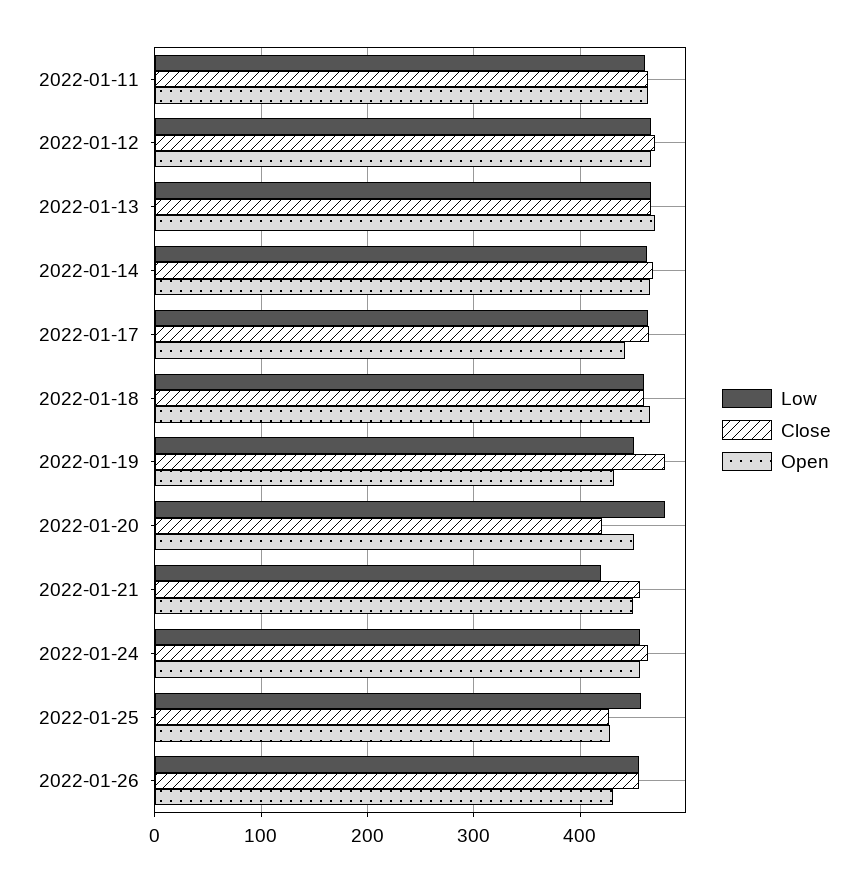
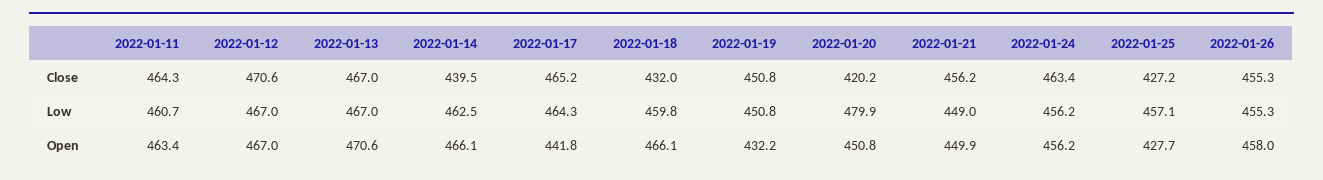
Close, 2022-01-14: 470 -> 439.5
Close, 2022-01-18: 460 -> 432
Close, 2022-01-19: 480 -> 450.8
Low, 2022-01-21: 420 -> 449
Open, 2022-01-26: 430 -> 458

